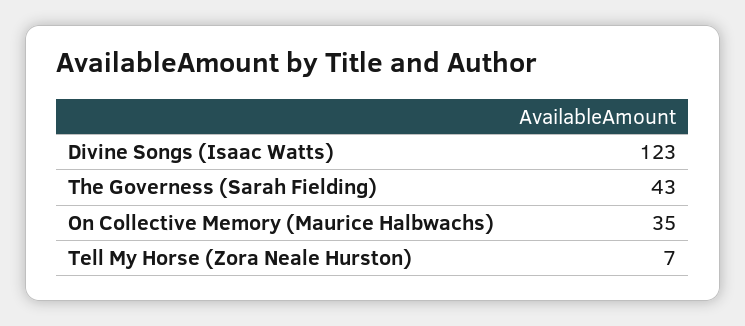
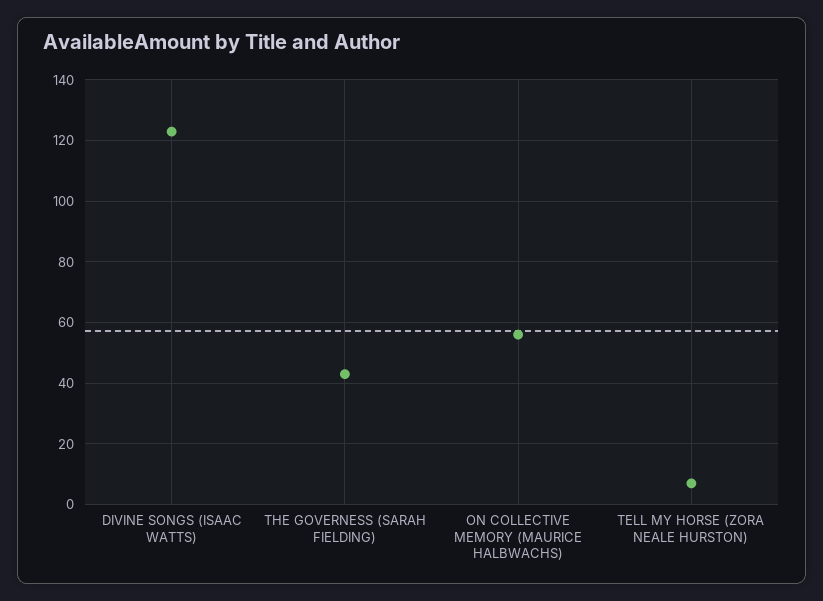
On Collective Memory (Maurice Halbwachs): 35 -> 55

